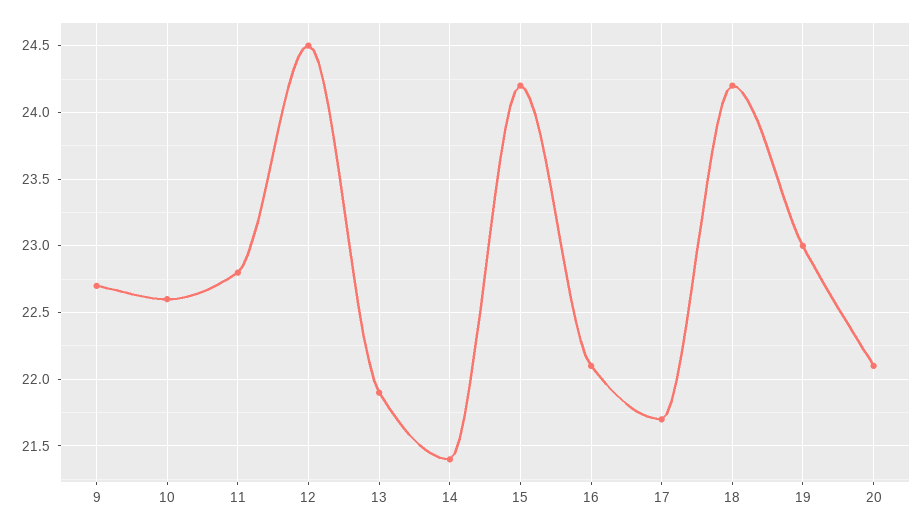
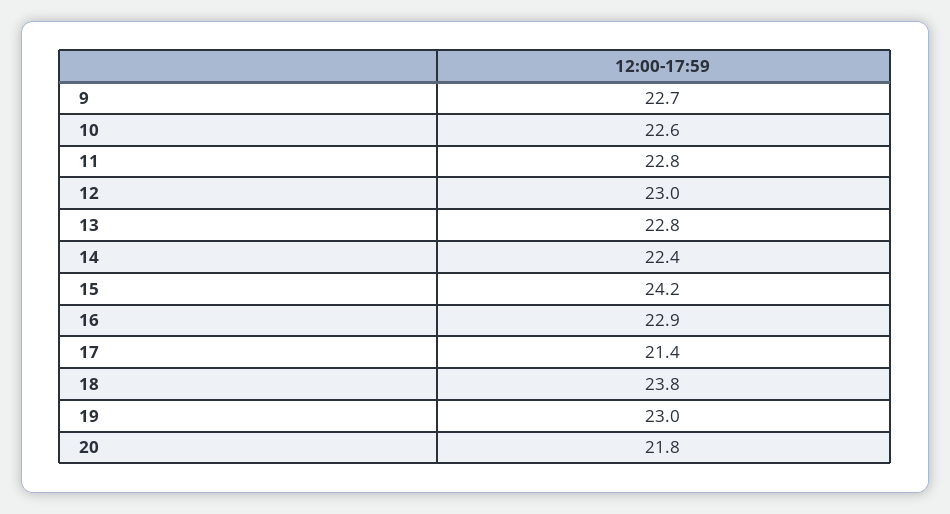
12: 24.5 -> 23
13: 21.9 -> 22.8
14: 21.4 -> 22.4
16: 22.1 -> 22.9
17: 21.7 -> 21.4
18: 24.2 -> 23.8
20: 22.1 -> 21.8

